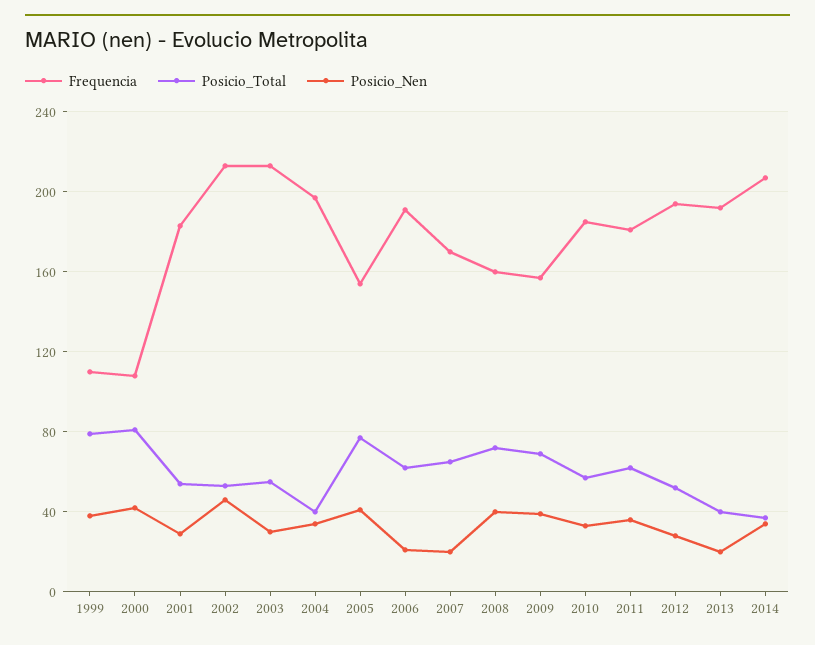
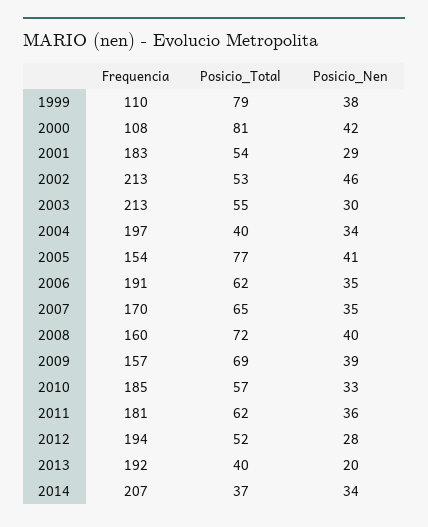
Posicio_Nen, 2006: 20 -> 35
Posicio_Nen, 2007: 20 -> 35

